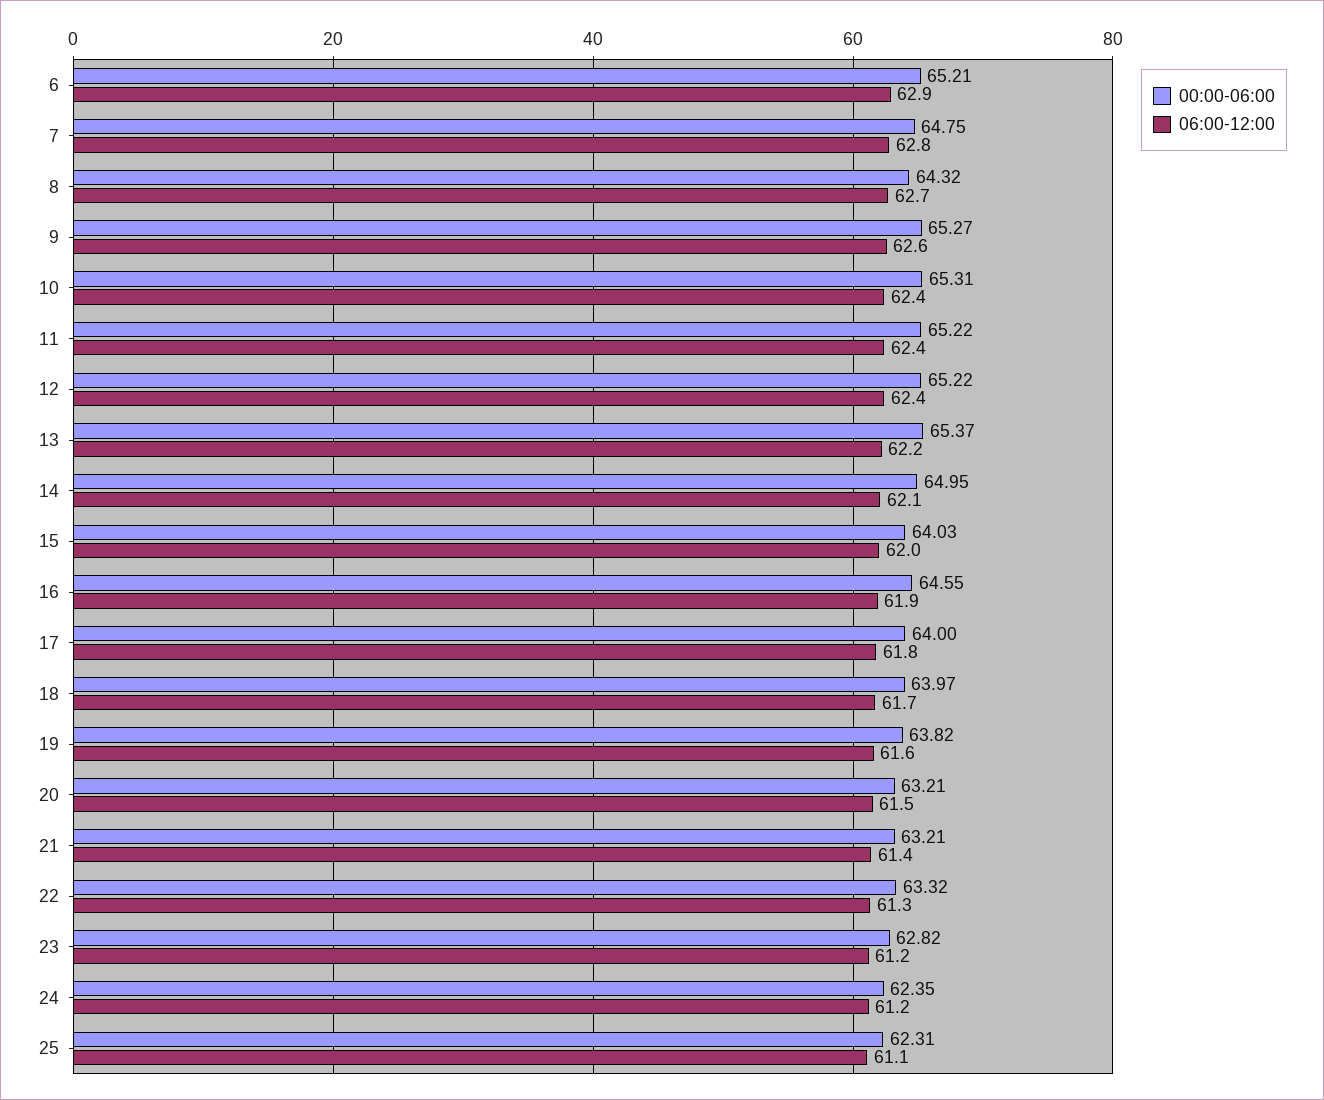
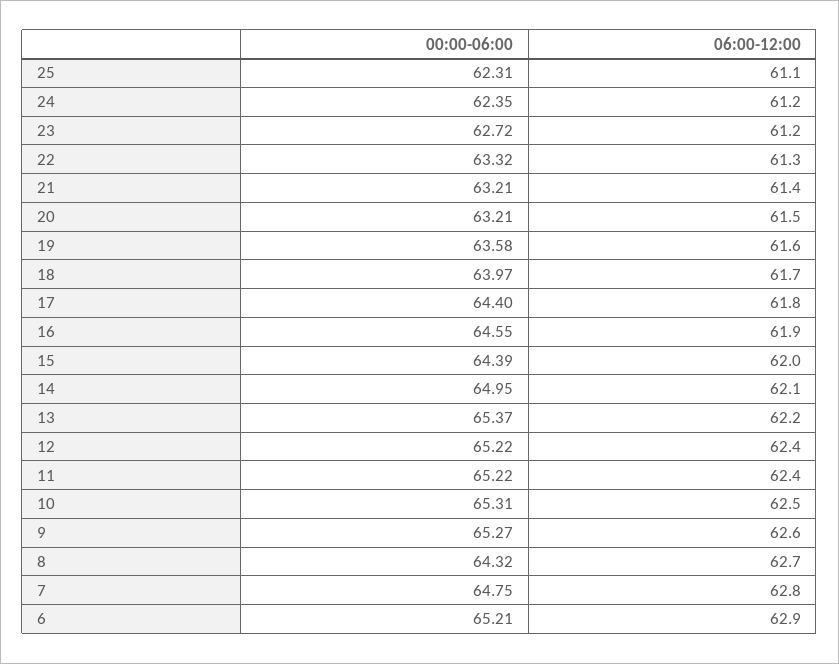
06:00-12:00, 10: 62.4 -> 62.5
00:00-06:00, 15: 64.03 -> 64.39
00:00-06:00, 17: 64 -> 64.4
00:00-06:00, 19: 63.82 -> 63.58
00:00-06:00, 23: 62.82 -> 62.72

